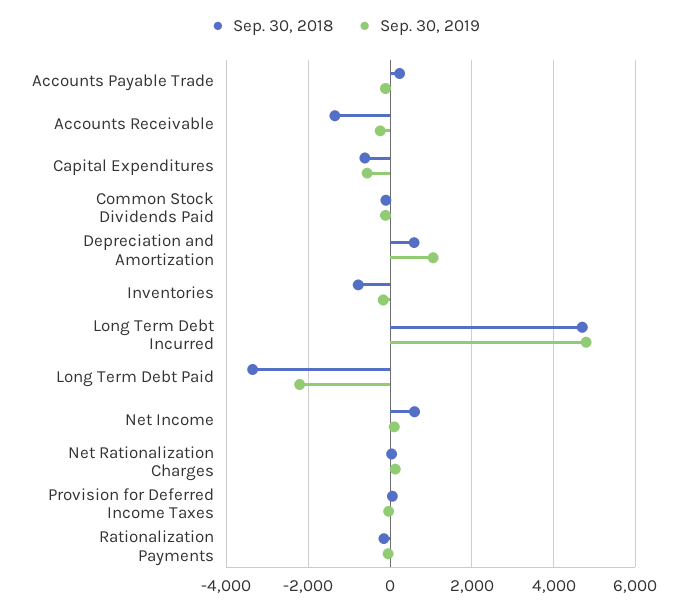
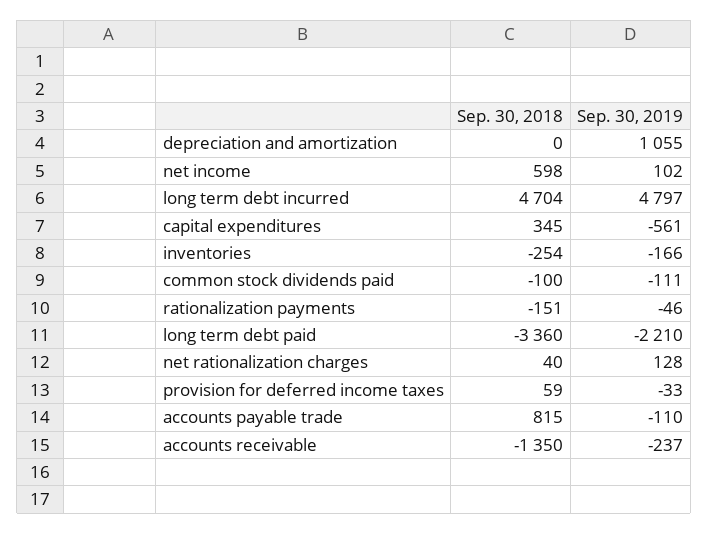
Sep. 30, 2018, Accounts Payable Trade: 200 -> 815
Sep. 30, 2018, Capital Expenditures: -600 -> 345
Sep. 30, 2018, Depreciation and Amortization: 600 -> 0
Sep. 30, 2018, Inventories: -800 -> -254

